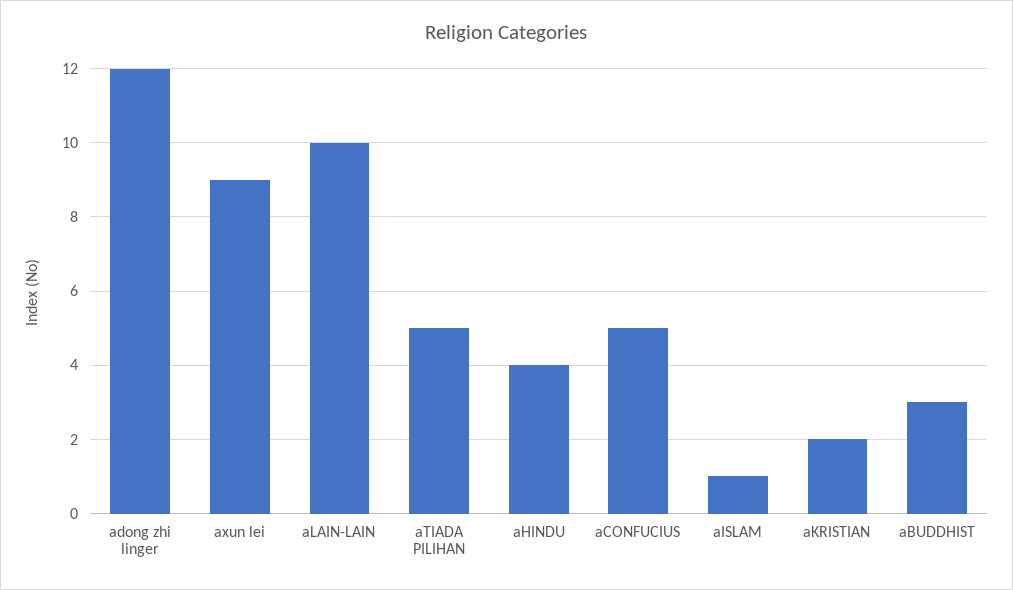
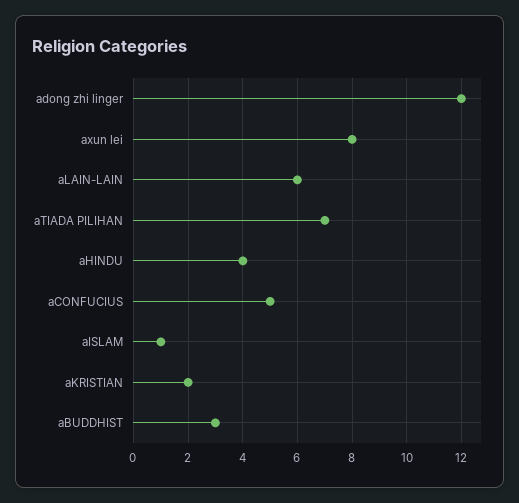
axun lei: 9 -> 8
aLAIN-LAIN: 10 -> 6
aTIADA PILIHAN: 5 -> 7

